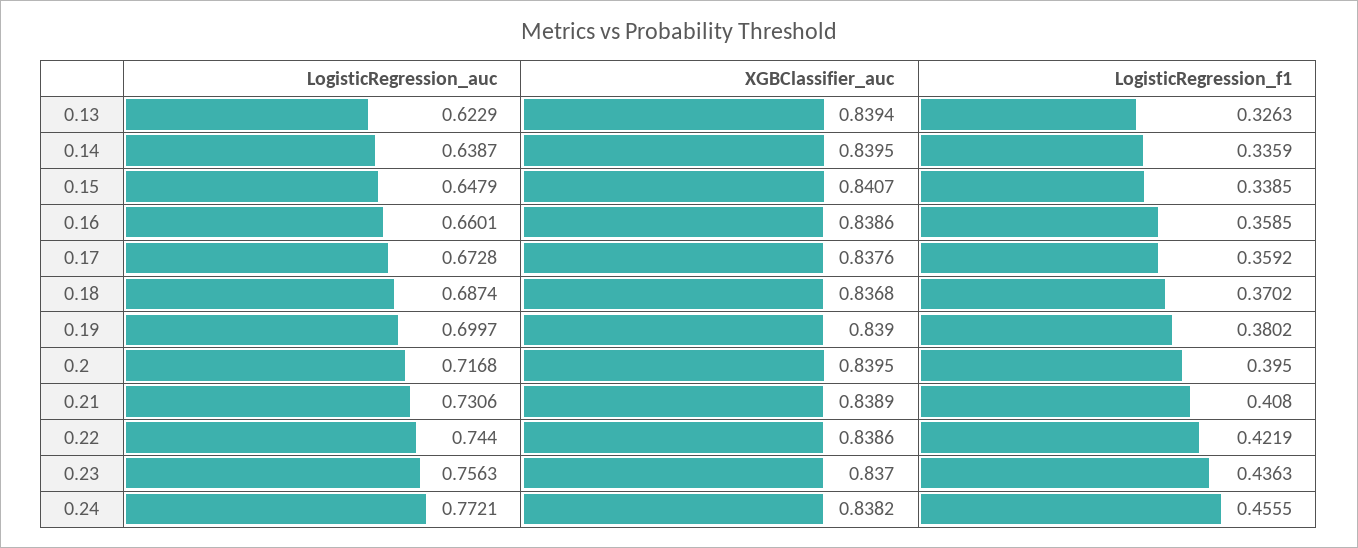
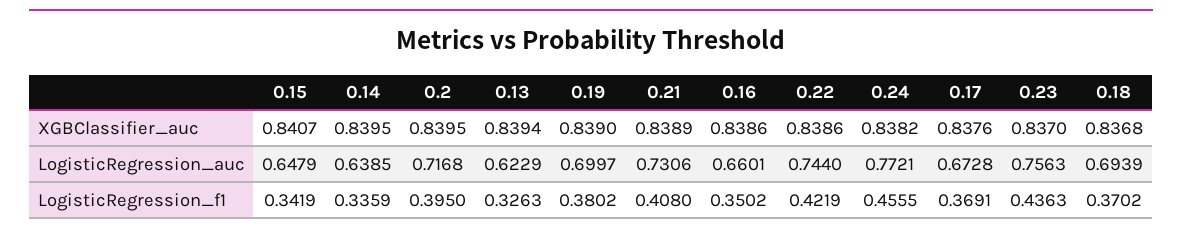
LogisticRegression_auc, 0.14: 0.6387 -> 0.6385
LogisticRegression_f1, 0.15: 0.3385 -> 0.3419
LogisticRegression_f1, 0.16: 0.3585 -> 0.3502
LogisticRegression_f1, 0.17: 0.3592 -> 0.3691
LogisticRegression_auc, 0.18: 0.6874 -> 0.6939

